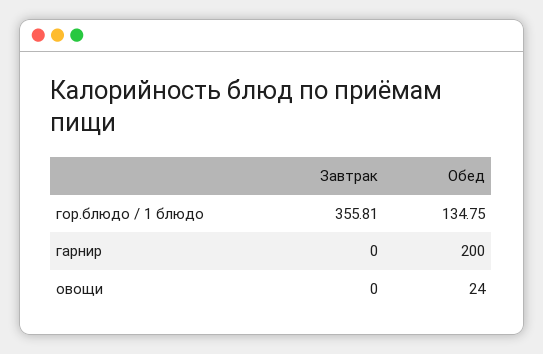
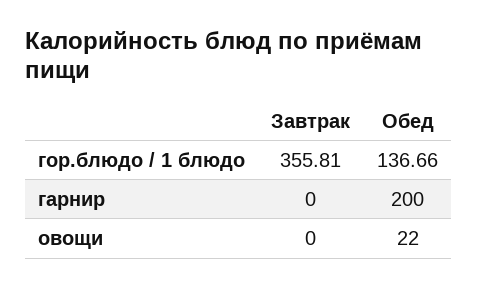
Обед, гор.блюдо / 1 блюдо: 134.75 -> 136.66
Обед, овощи: 24 -> 22

